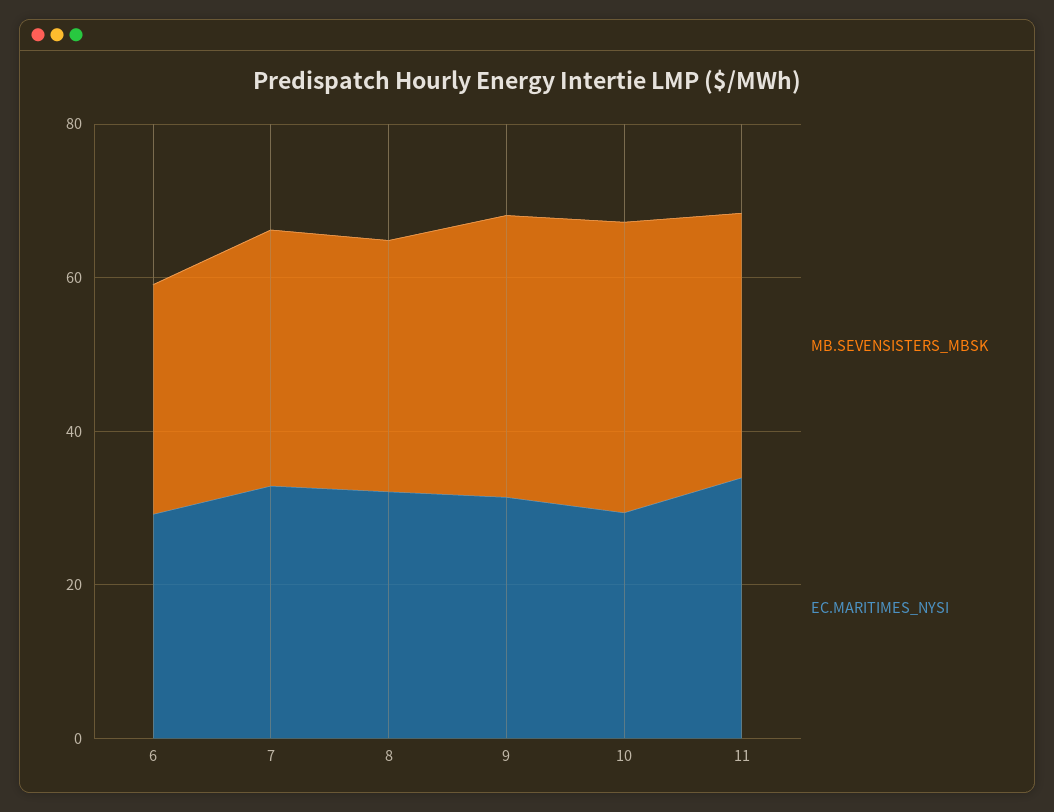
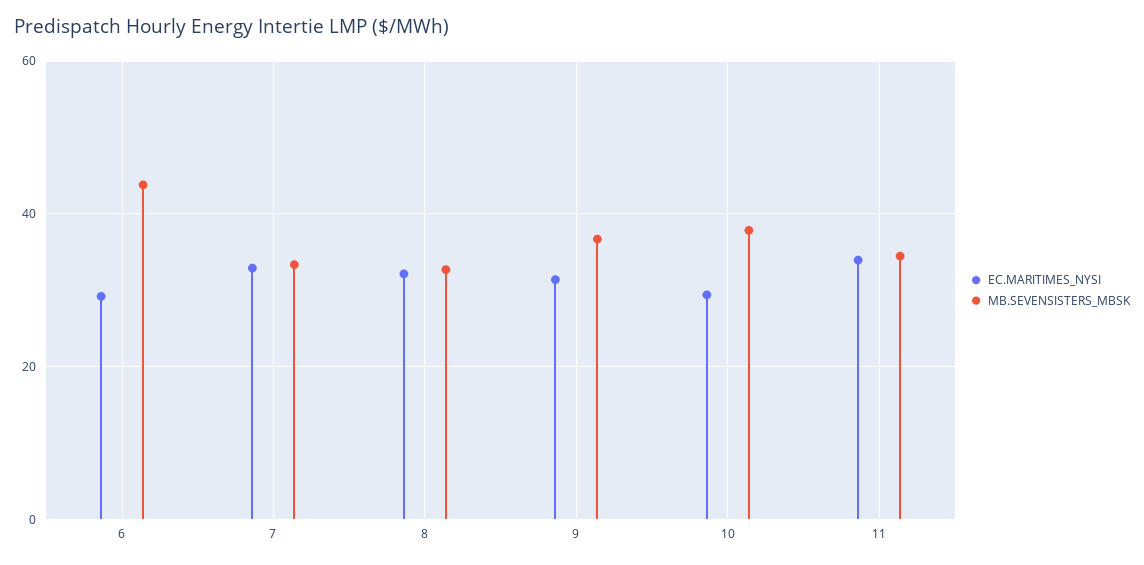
MB.SEVENSISTERS_MBSK, 6: 30 -> 44

